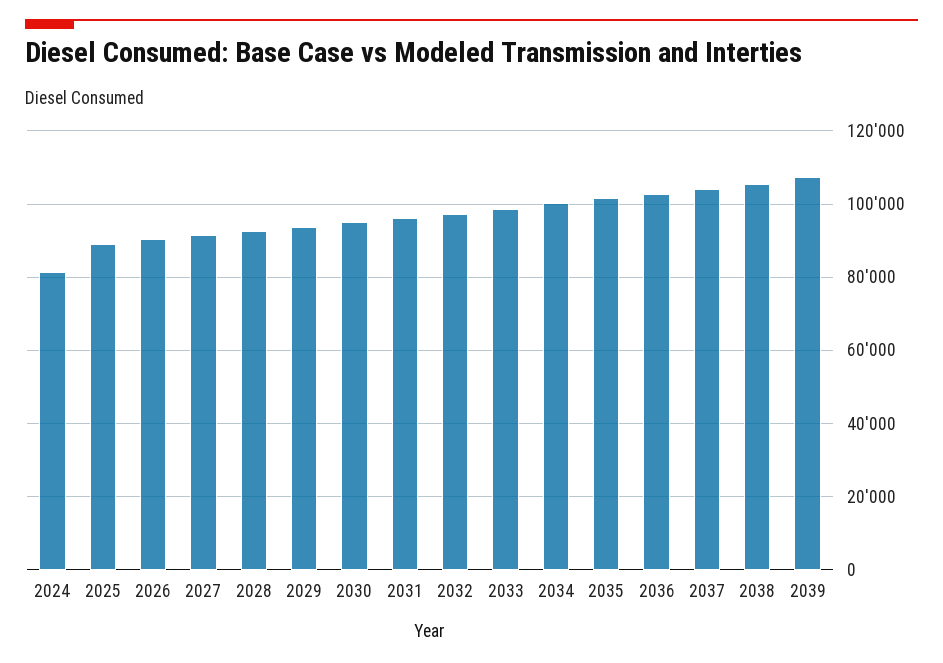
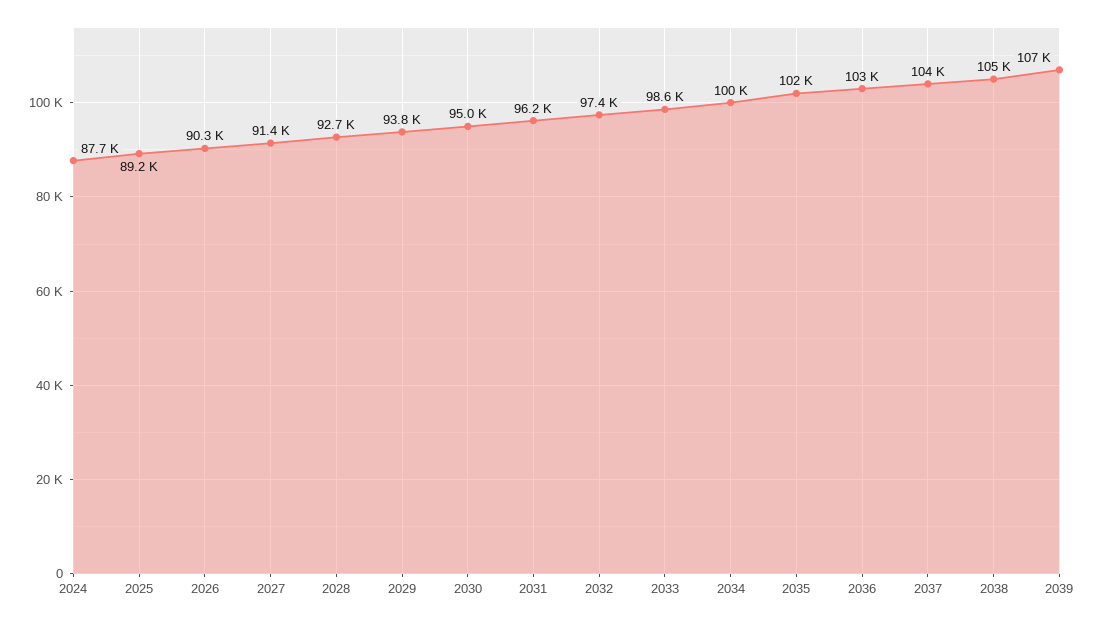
2024: 82000 -> 87700

